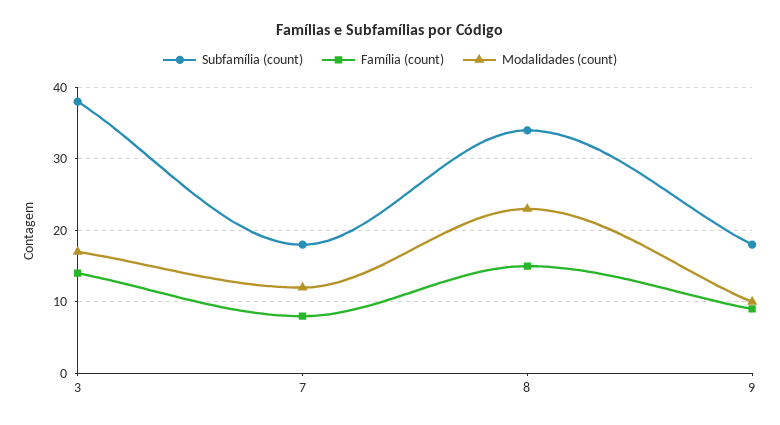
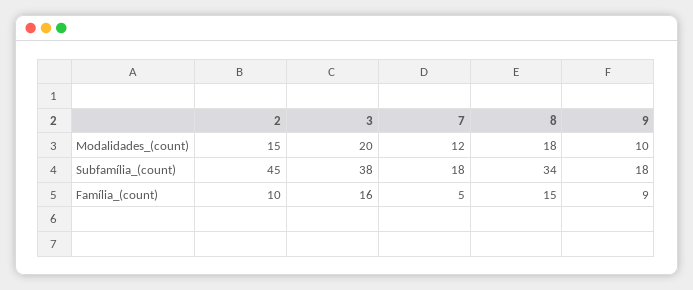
Família (count), 3: 14 -> 16
Modalidades (count), 3: 17 -> 20
Família (count), 7: 8 -> 5
Modalidades (count), 8: 23 -> 18
Modalidades (count), 2: none -> 15
Subfamília (count), 2: none -> 45
Família (count), 2: none -> 10

